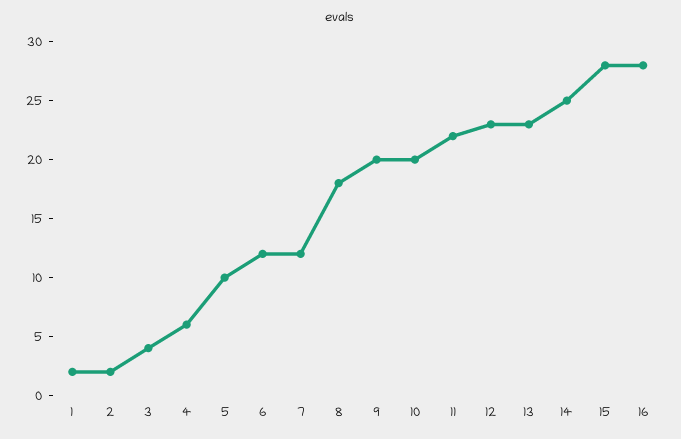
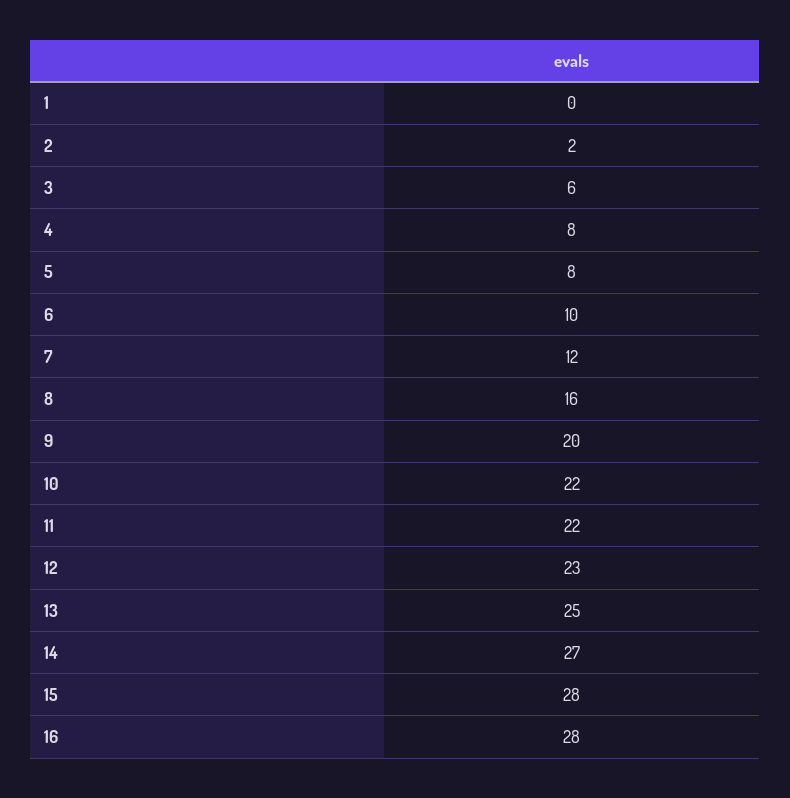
1: 2 -> 0
3: 4 -> 6
4: 6 -> 8
5: 10 -> 8
6: 12 -> 10
8: 18 -> 16
10: 20 -> 22
13: 23 -> 25
14: 25 -> 27

